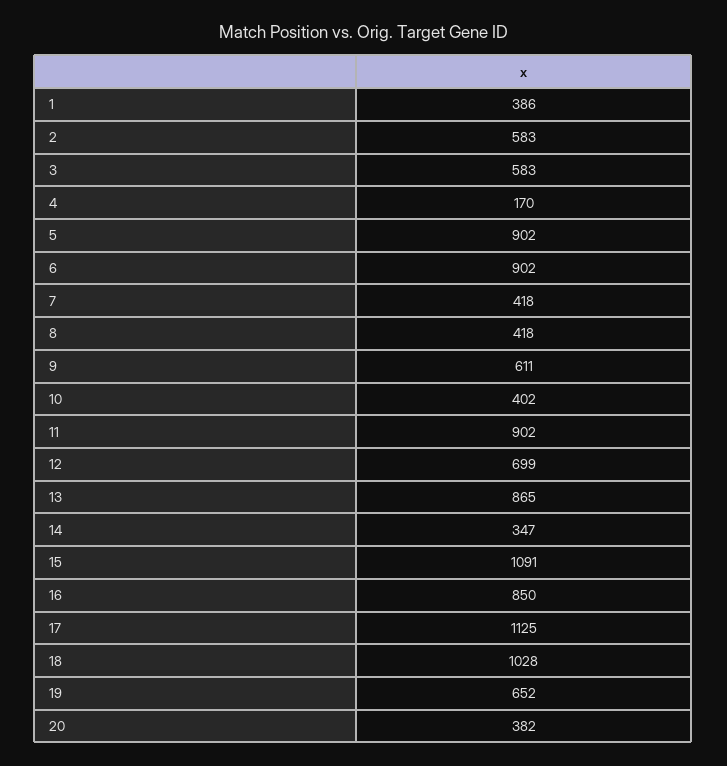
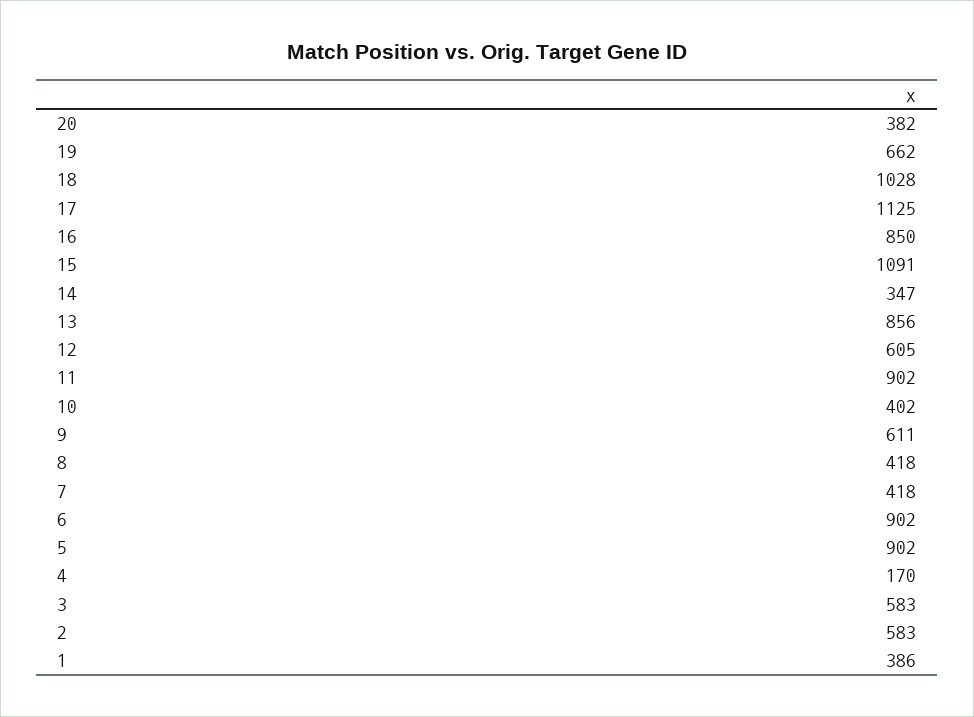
12: 699 -> 605
13: 865 -> 856
19: 652 -> 662

